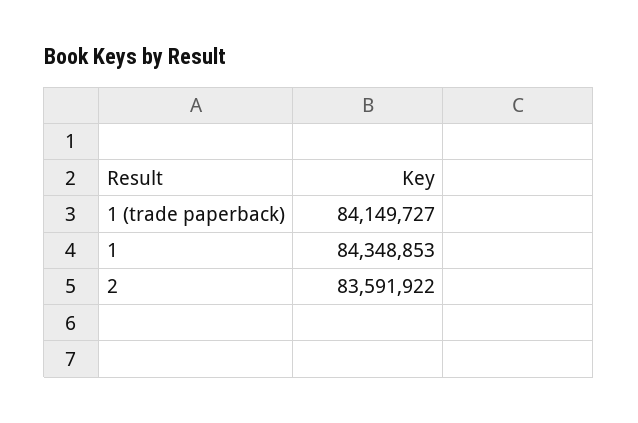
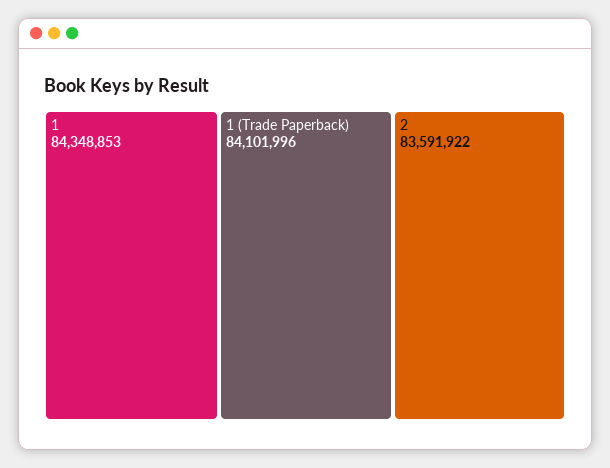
1 (trade paperback): 84149727 -> 84101996

